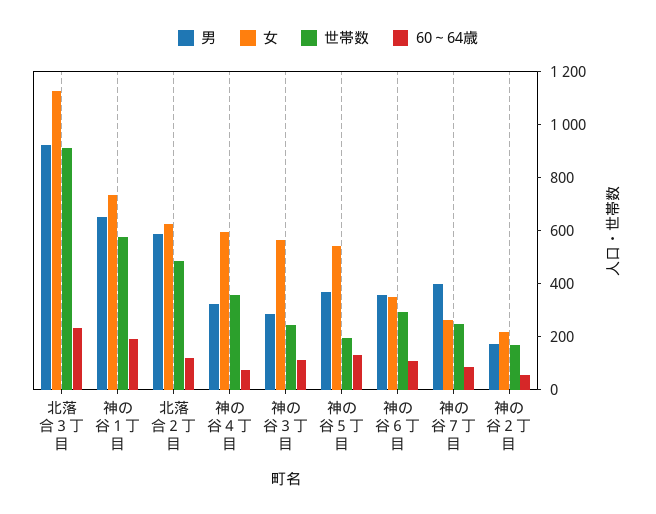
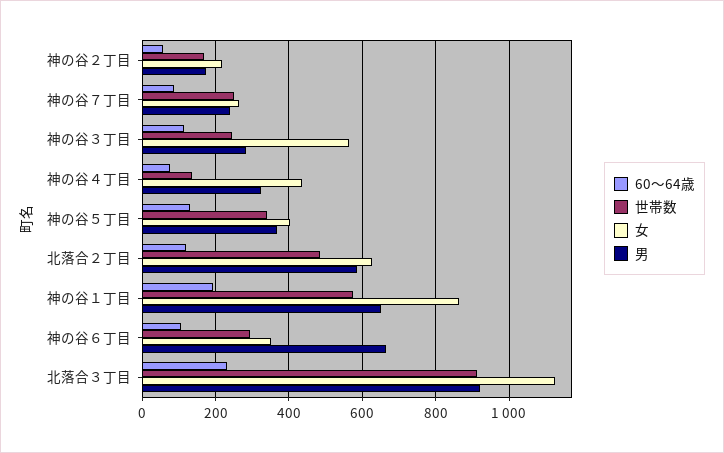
女, 神の谷１丁目: 750 -> 860
女, 神の谷４丁目: 600 -> 440
世帯数, 神の谷４丁目: 350 -> 140
女, 神の谷５丁目: 550 -> 400
世帯数, 神の谷５丁目: 200 -> 340
男, 神の谷６丁目: 350 -> 660
男, 神の谷７丁目: 400 -> 240

